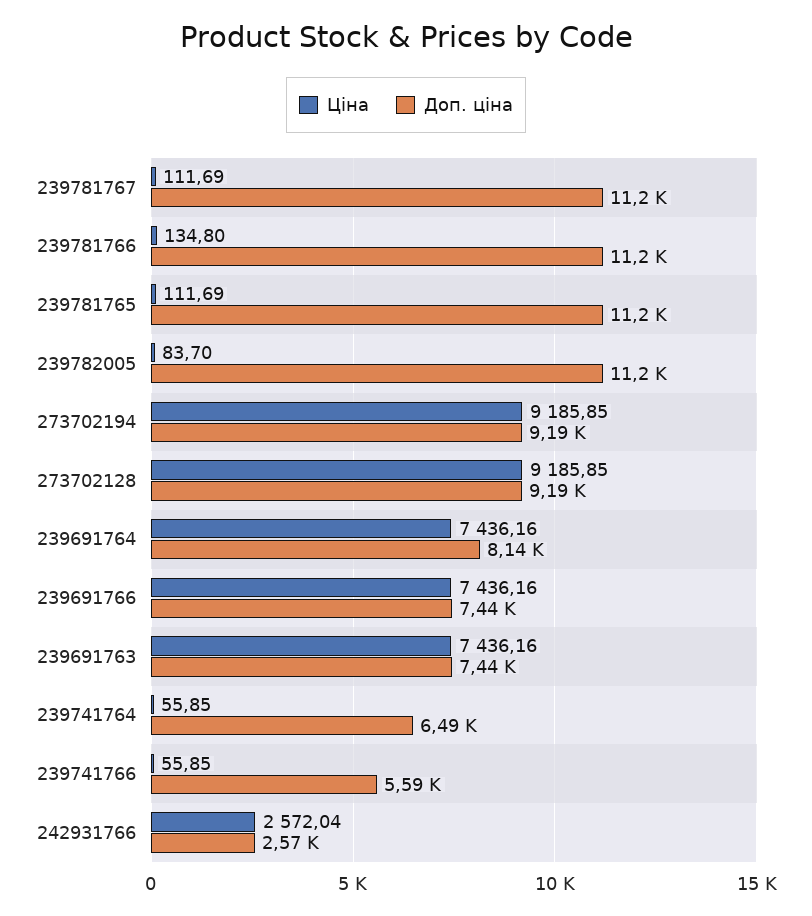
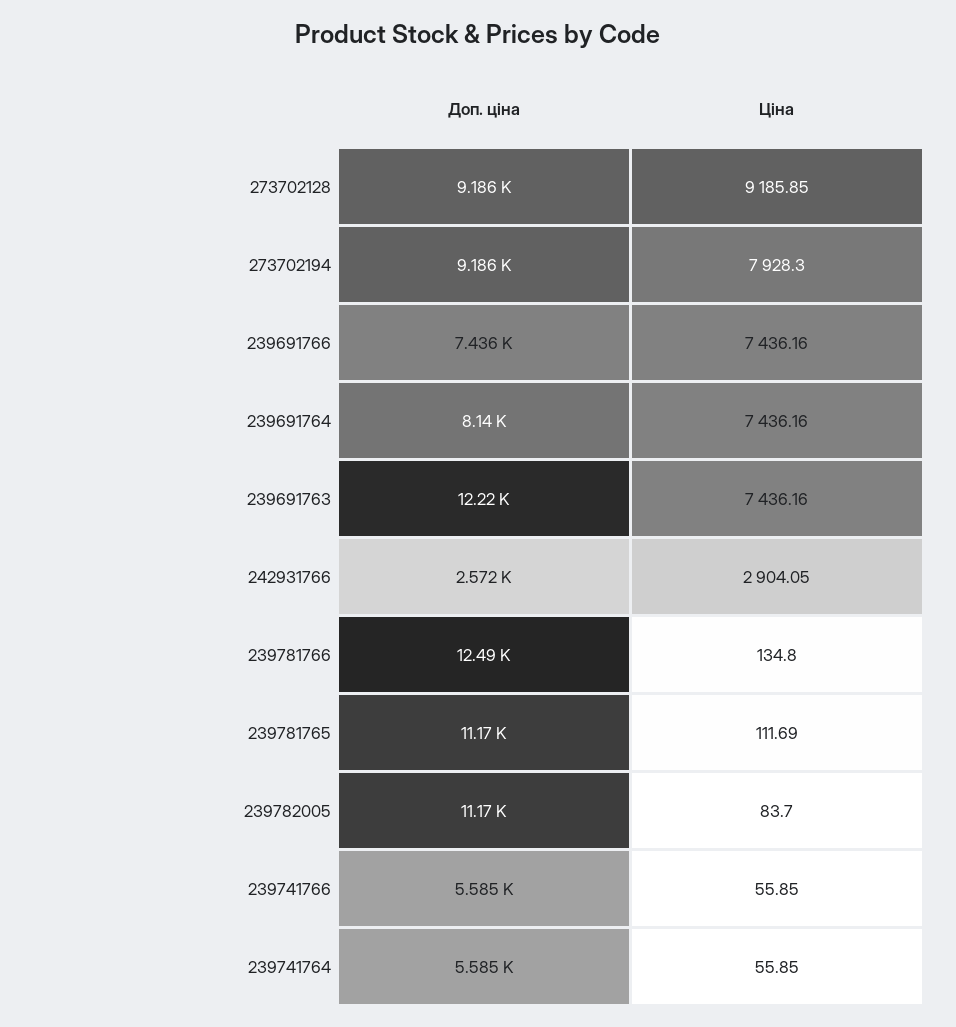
Ціна, 239781767: 111.69 -> none
Доп. ціна, 239781767: 11200 -> none
Доп. ціна, 239781766: 11200 -> 12490
Ціна, 273702194: 9185.85 -> 7928.3
Доп. ціна, 239691763: 7440 -> 12220
Доп. ціна, 239741764: 6490 -> 5585
Ціна, 242931766: 2572.04 -> 2904.05

